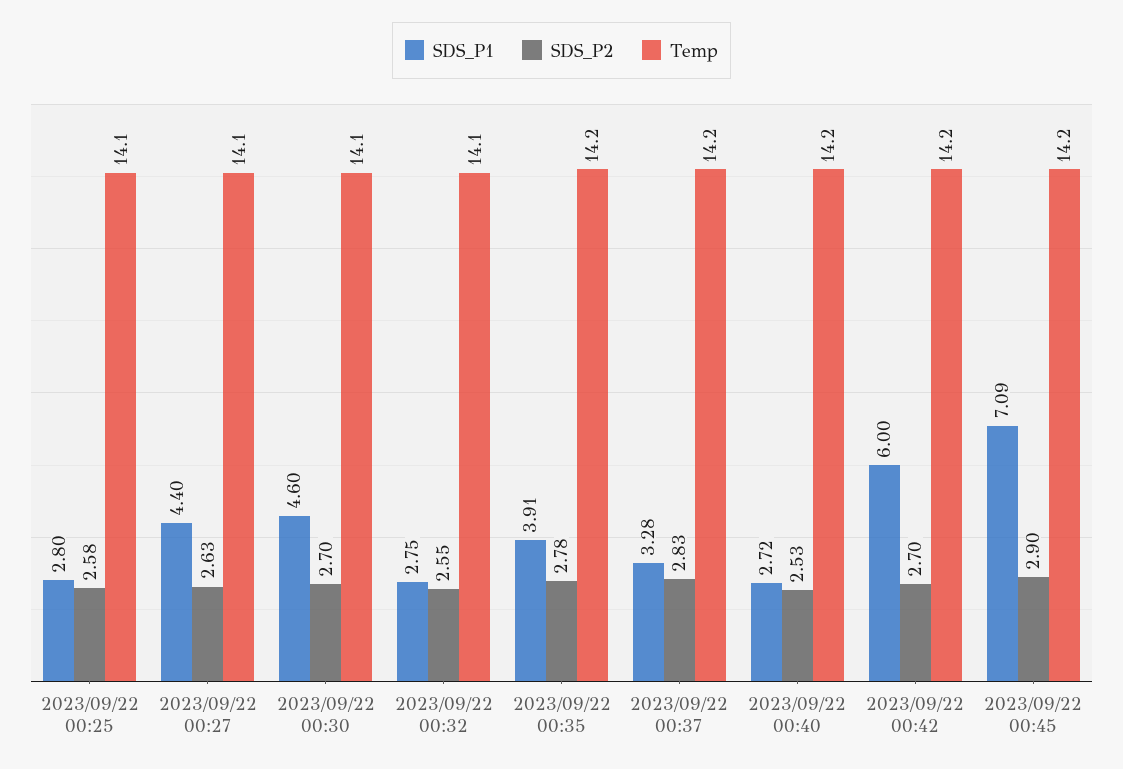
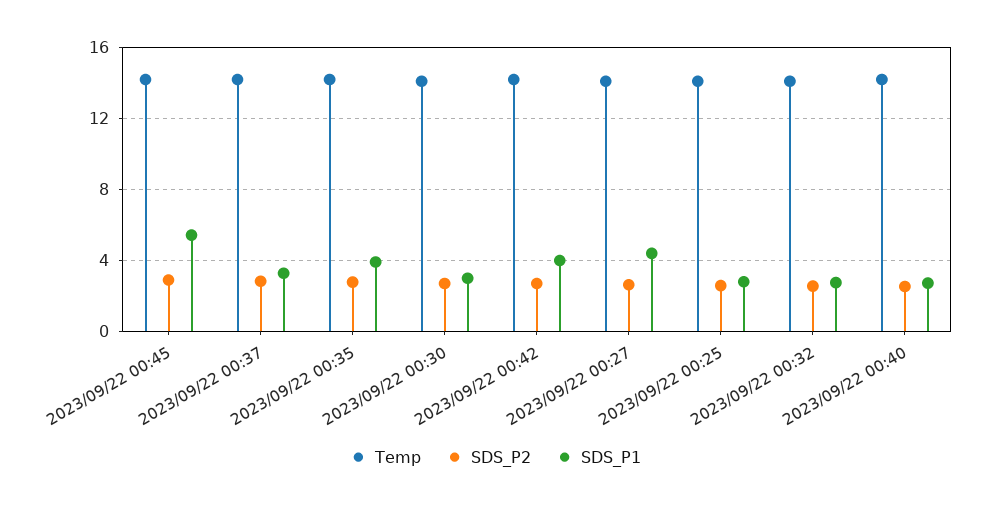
SDS_P1, 2023/09/22 00:30: 4.6 -> 3
SDS_P1, 2023/09/22 00:42: 6 -> 4
SDS_P1, 2023/09/22 00:45: 7.09 -> 5.5

